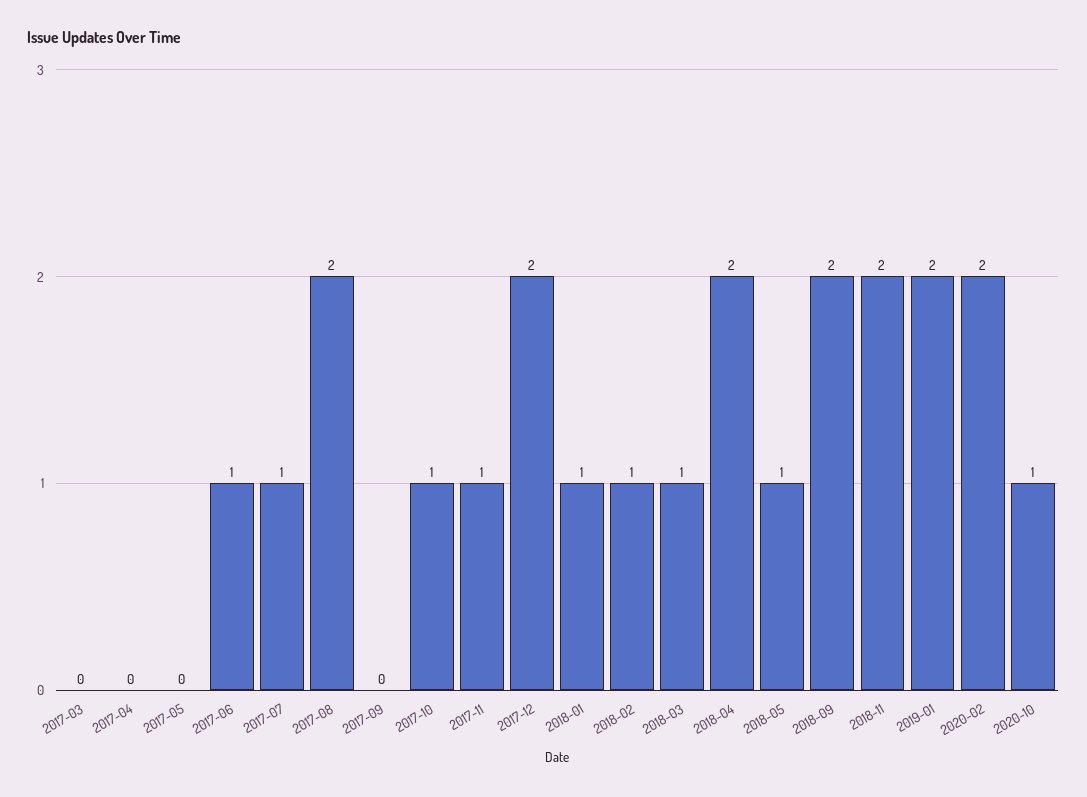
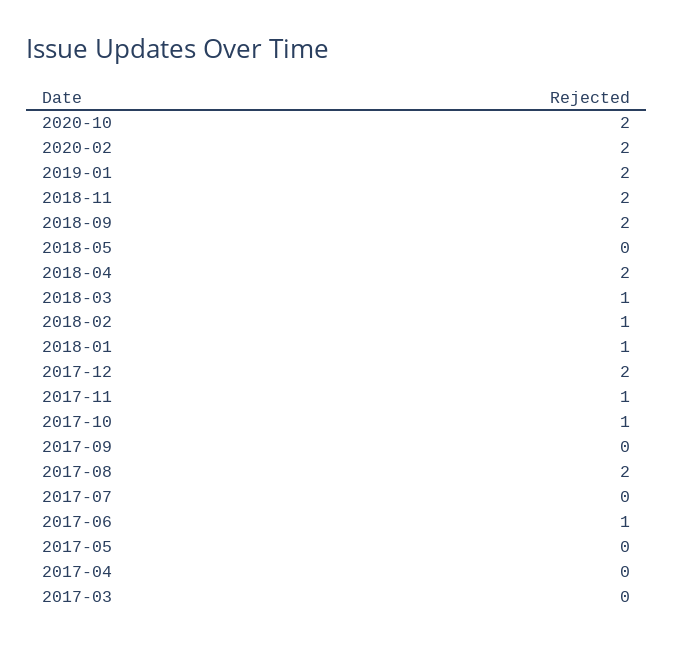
2017-07: 1 -> 0
2018-05: 1 -> 0
2020-10: 1 -> 2

